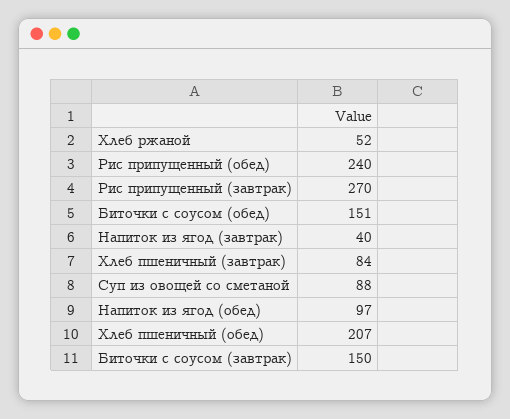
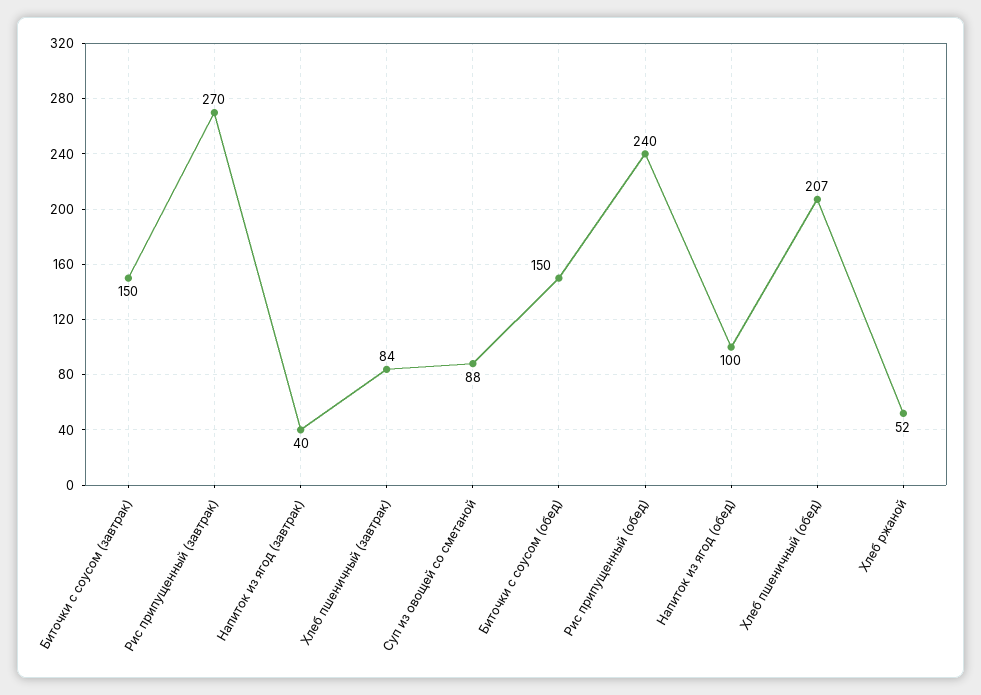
Биточки с соусом (обед): 151 -> 150
Напиток из ягод (обед): 97 -> 100

